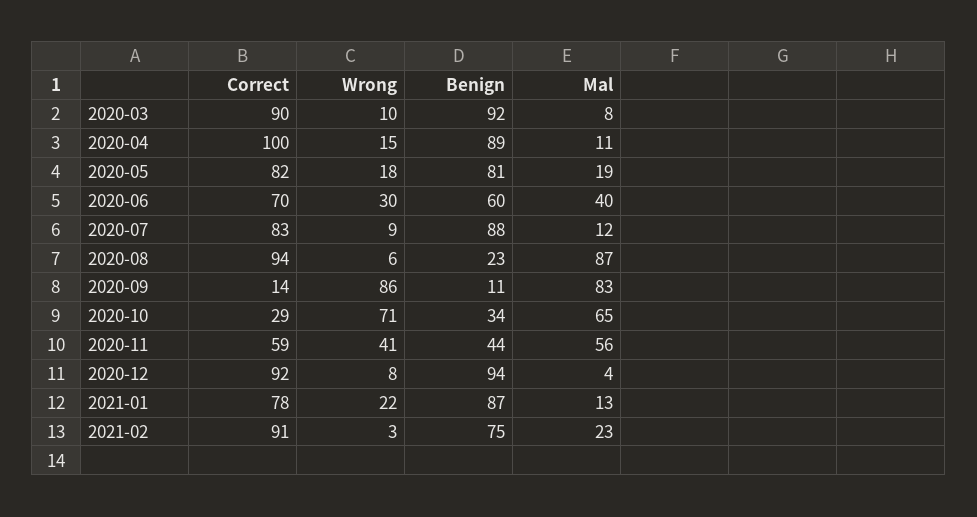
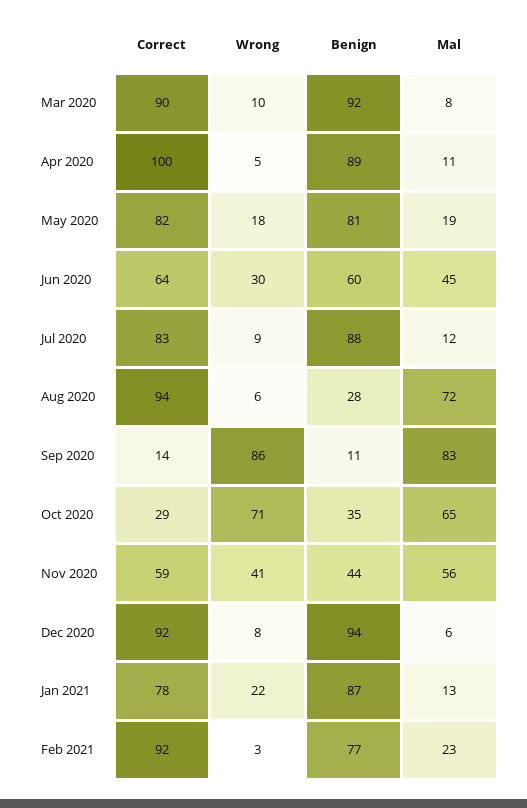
Wrong, 2020-04: 15 -> 5
Correct, 2020-06: 70 -> 64
Mal, 2020-06: 40 -> 45
Benign, 2020-08: 23 -> 28
Mal, 2020-08: 87 -> 72
Benign, 2020-10: 34 -> 35
Mal, 2020-12: 4 -> 6
Correct, 2021-02: 91 -> 92
Benign, 2021-02: 75 -> 77

